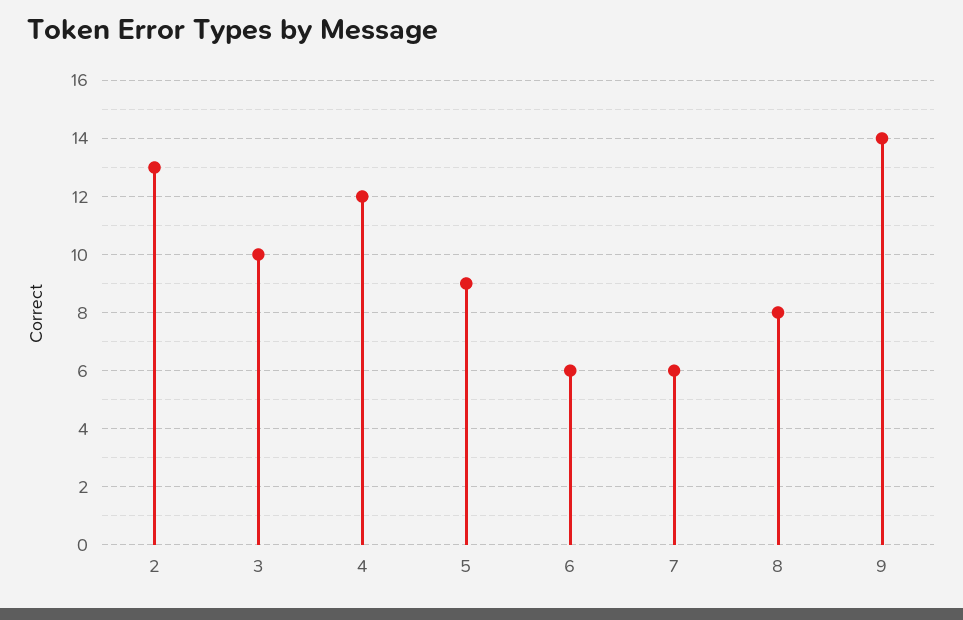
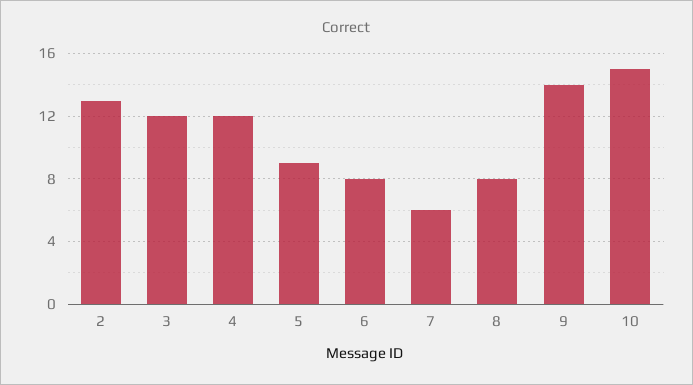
3: 10 -> 12
6: 6 -> 8
10: none -> 15

